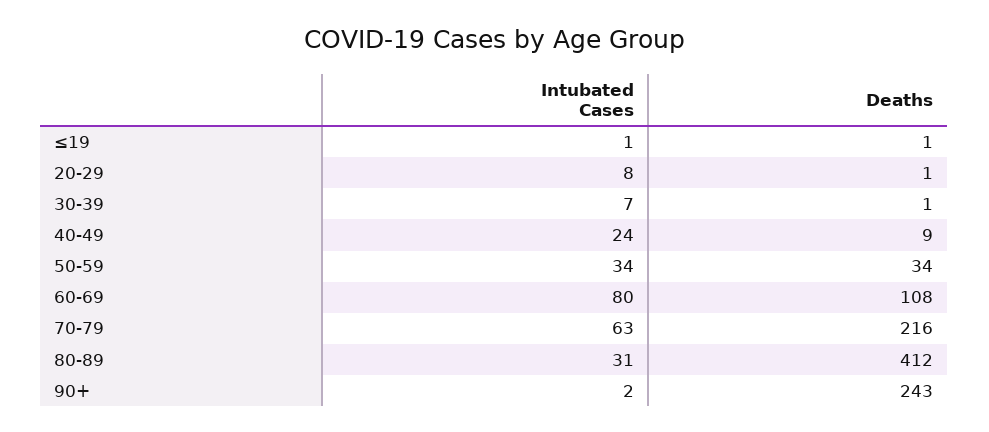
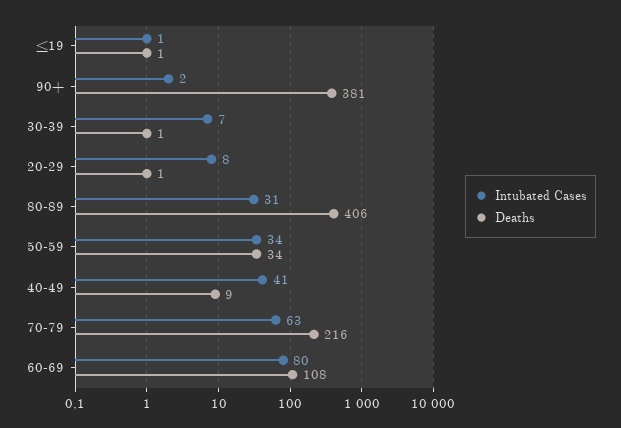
Intubated Cases, 40-49: 24 -> 41
Deaths, 80-89: 412 -> 406
Deaths, 90+: 243 -> 381

